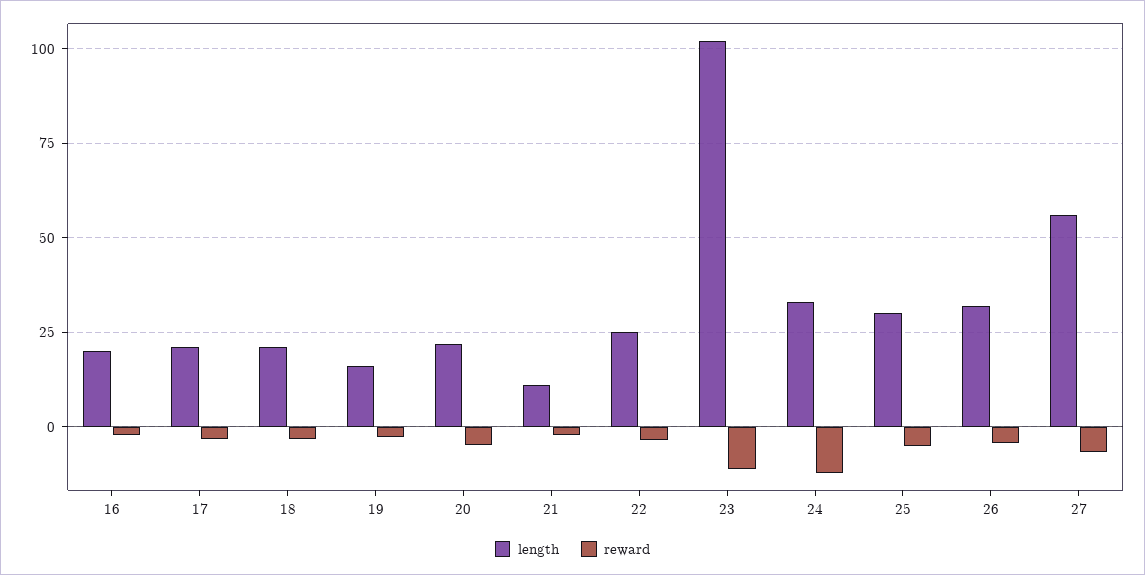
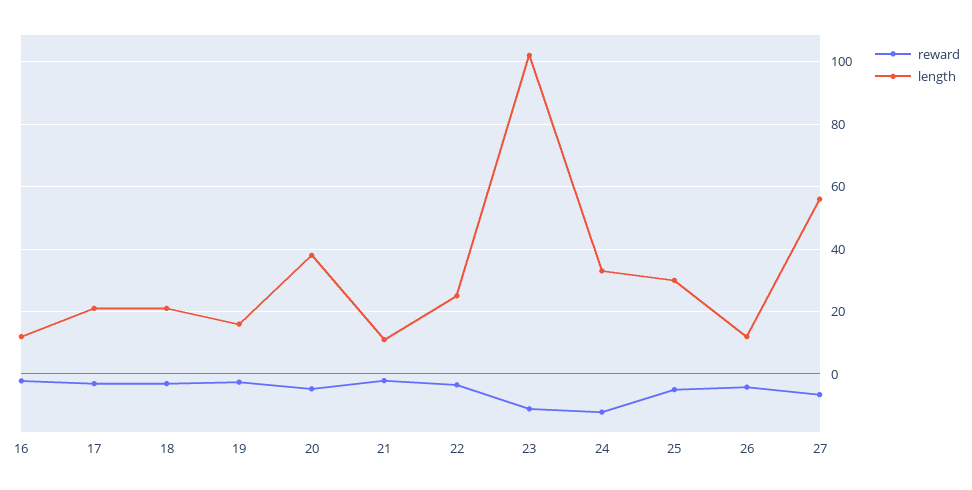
length, 16: 20 -> 12
length, 20: 22.5 -> 38
length, 26: 32.5 -> 12

